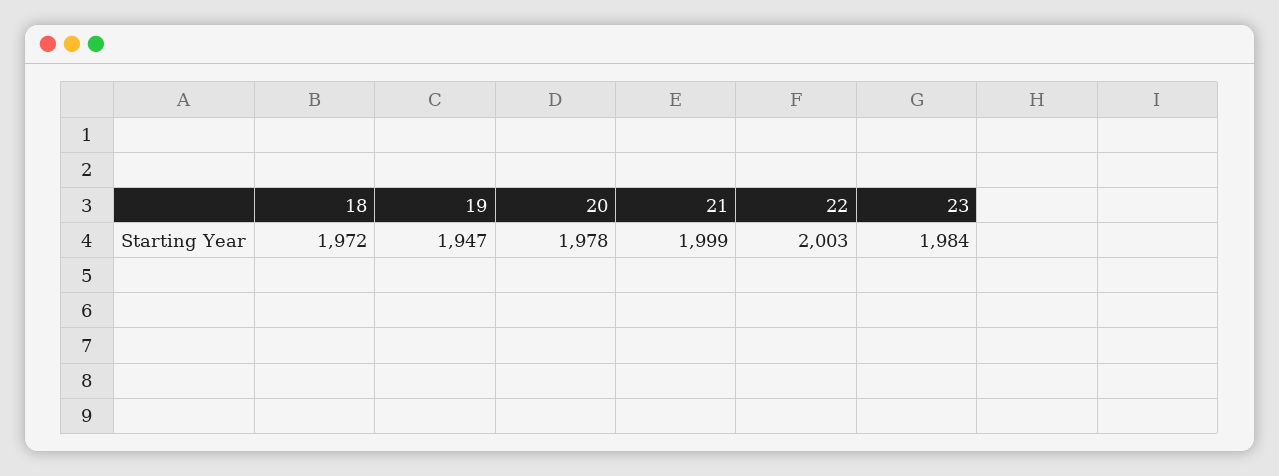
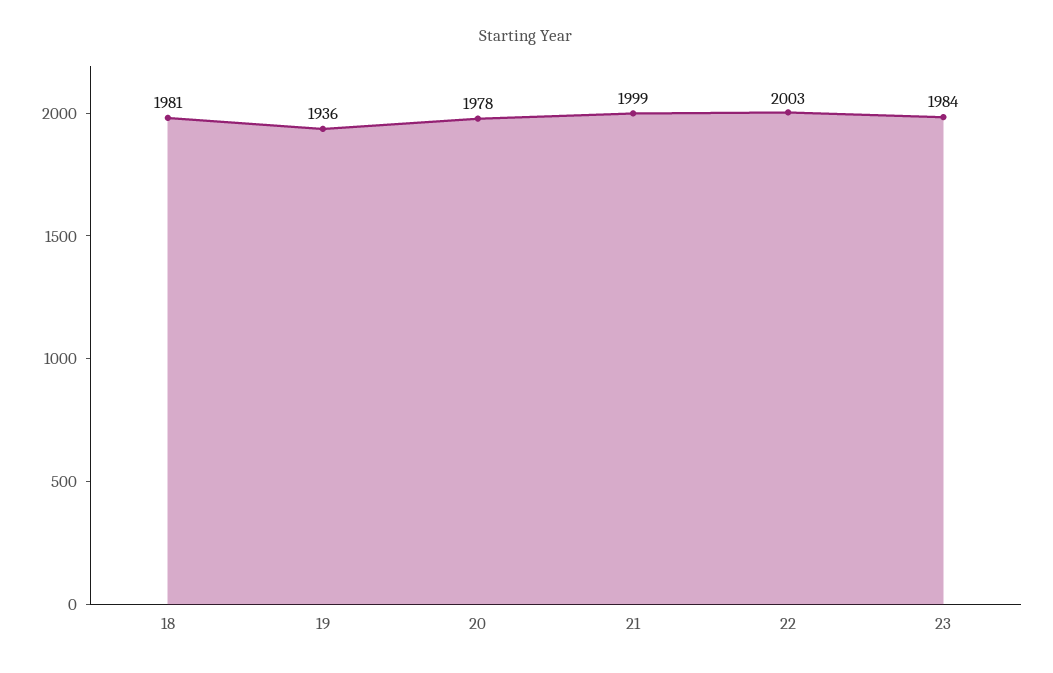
18: 1972 -> 1981
19: 1947 -> 1936

